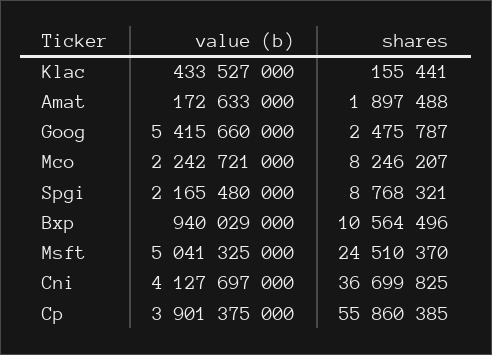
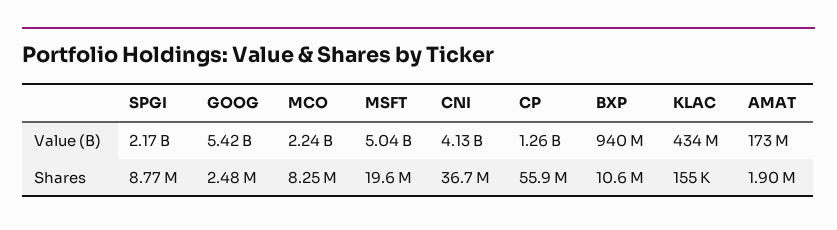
shares, Msft: 24510370 -> 19600000
value (b), Cp: 3901375000 -> 1260000000

